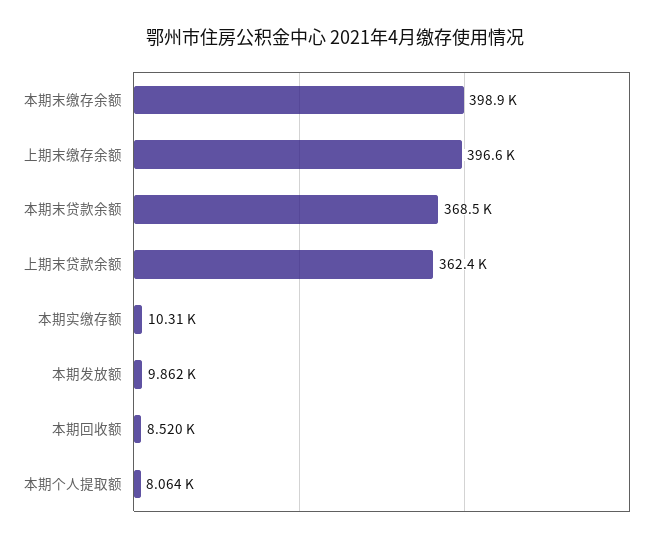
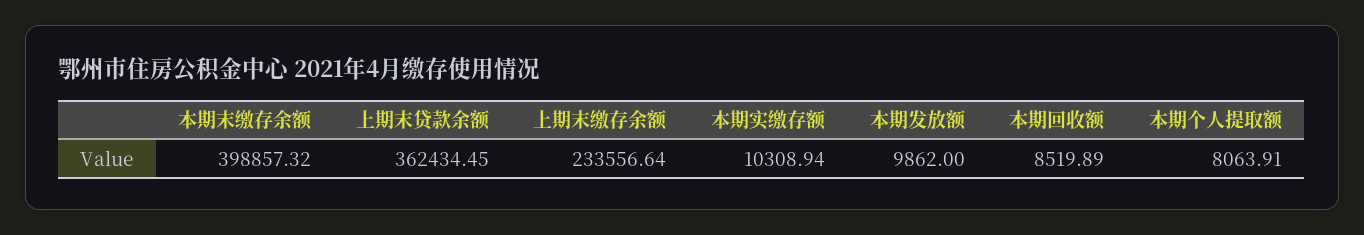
上期末缴存余额: 396600 -> 233556.64
本期末贷款余额: 368500 -> none

